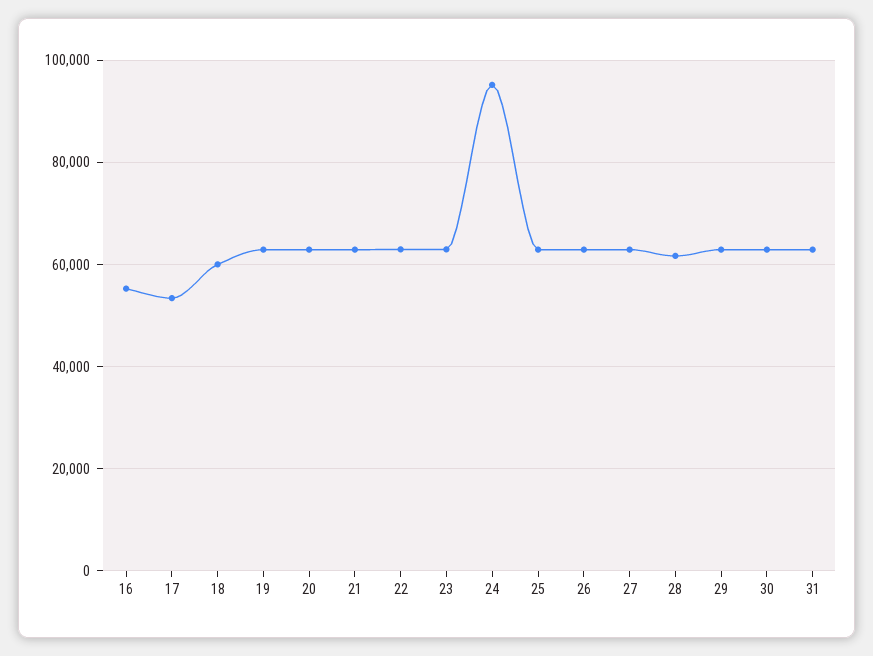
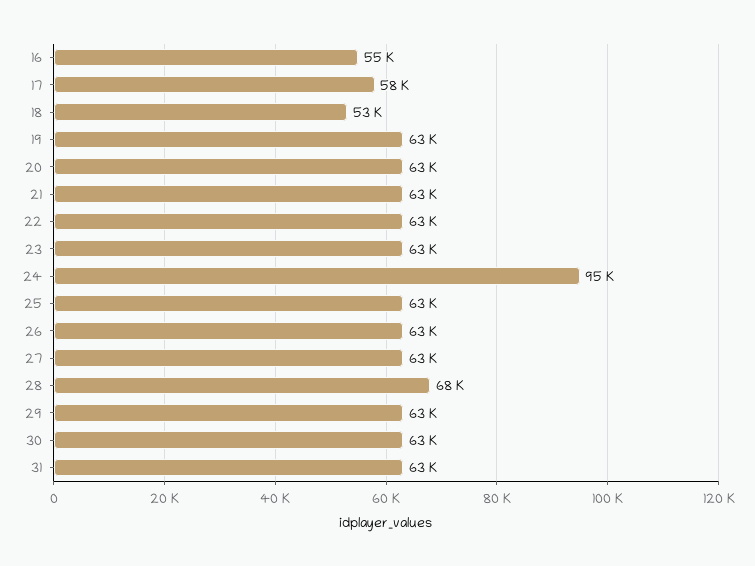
17: 54000 -> 58000
18: 60000 -> 53000
28: 62000 -> 68000

